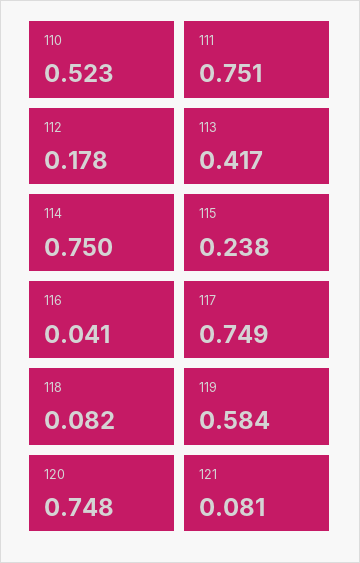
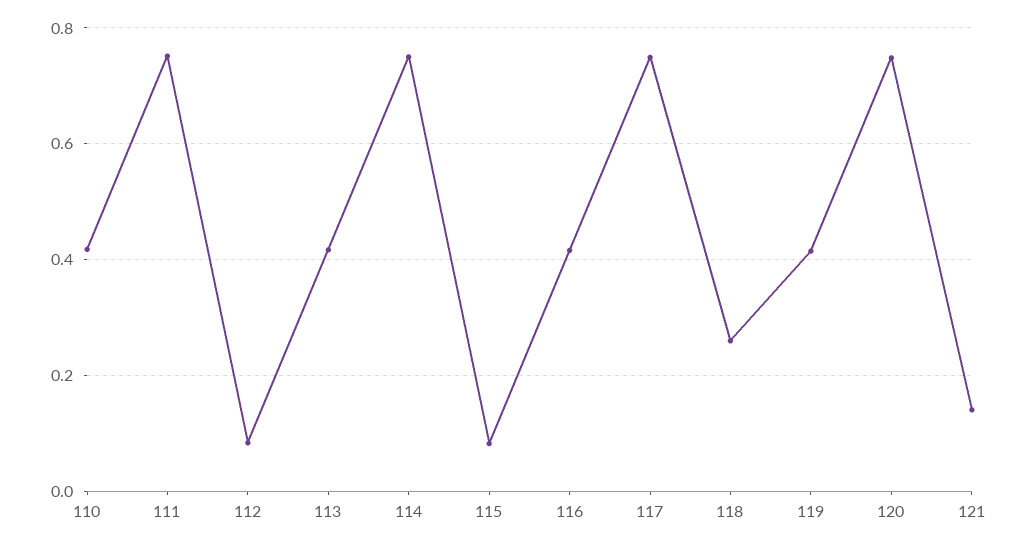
110: 0.523 -> 0.42
112: 0.178 -> 0.08
115: 0.238 -> 0.08
116: 0.041 -> 0.42
118: 0.082 -> 0.26
119: 0.584 -> 0.42
121: 0.081 -> 0.14

